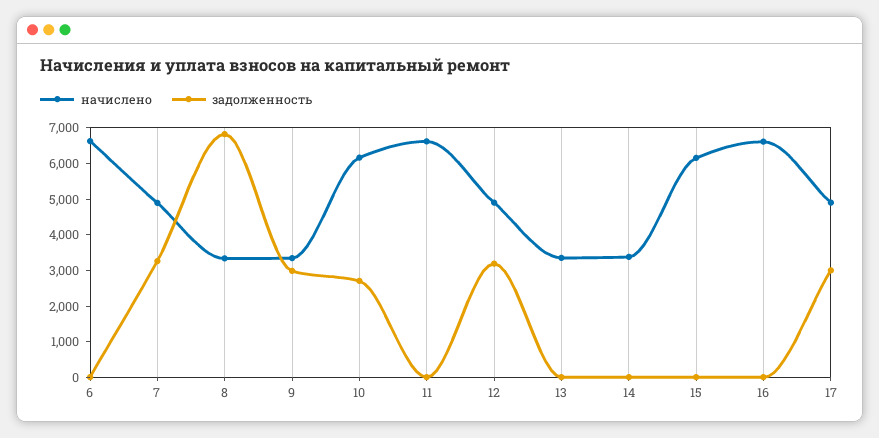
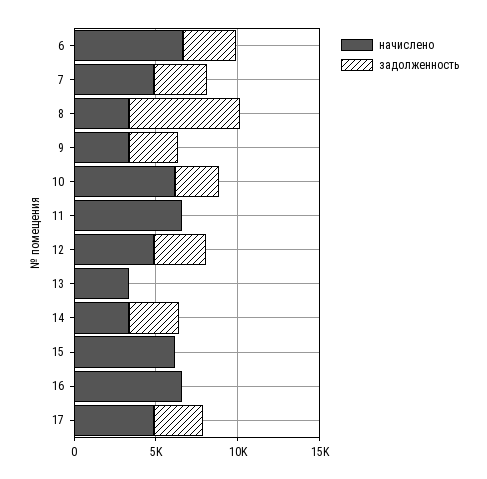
задолженность, 6: 0 -> 3000
задолженность, 14: 0 -> 3000

